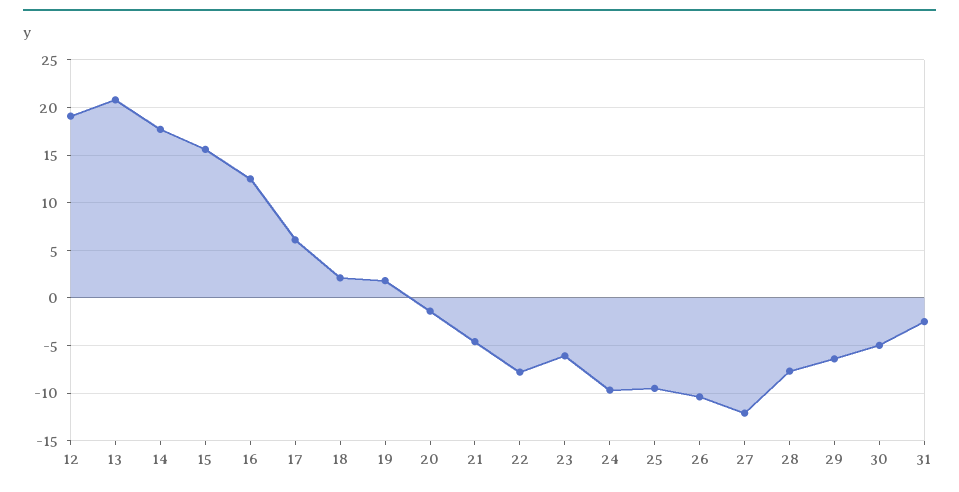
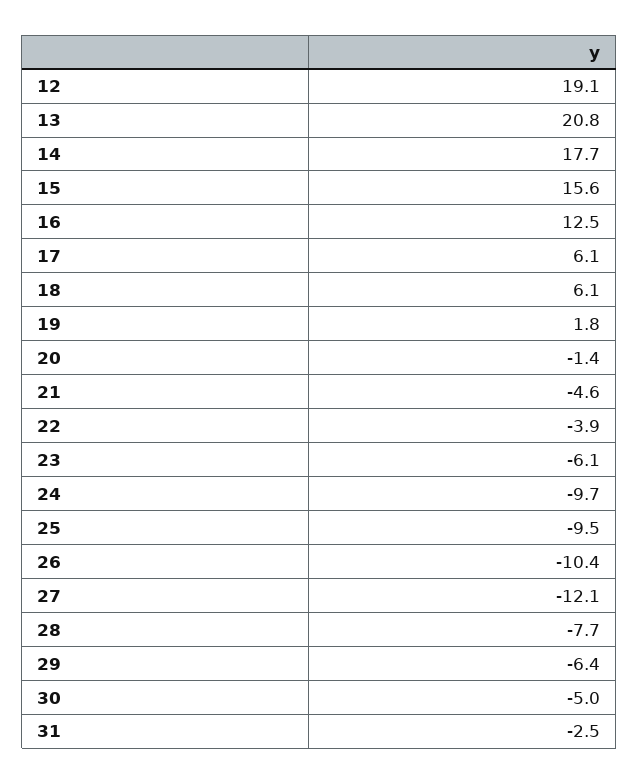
18: 2 -> 6.1
22: -8 -> -3.9

